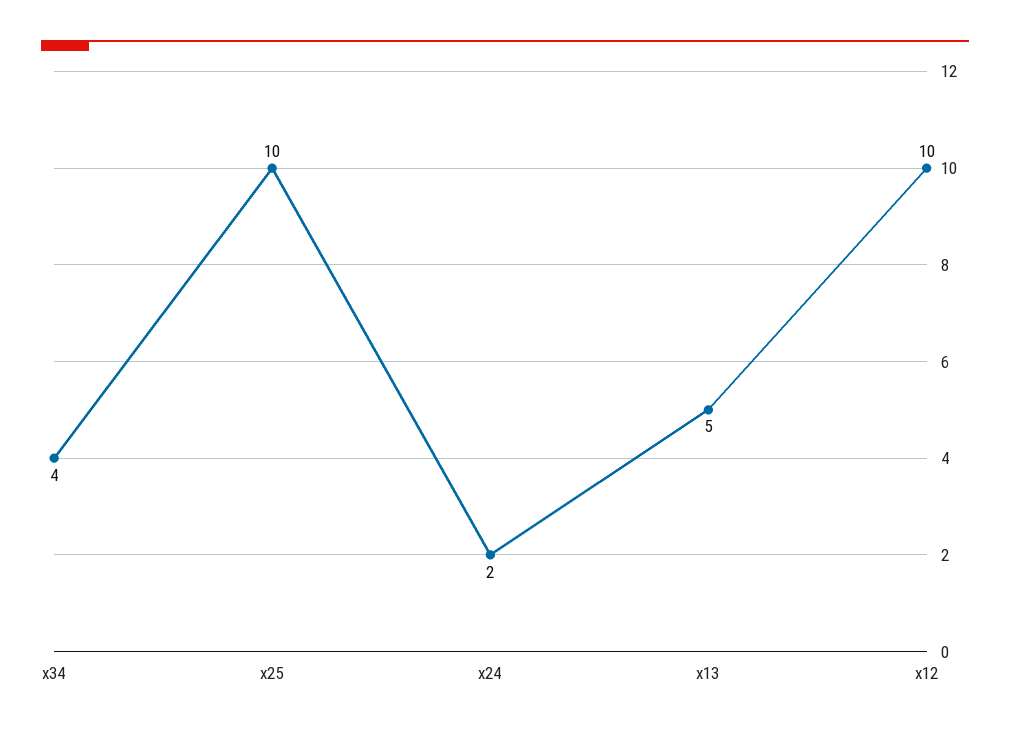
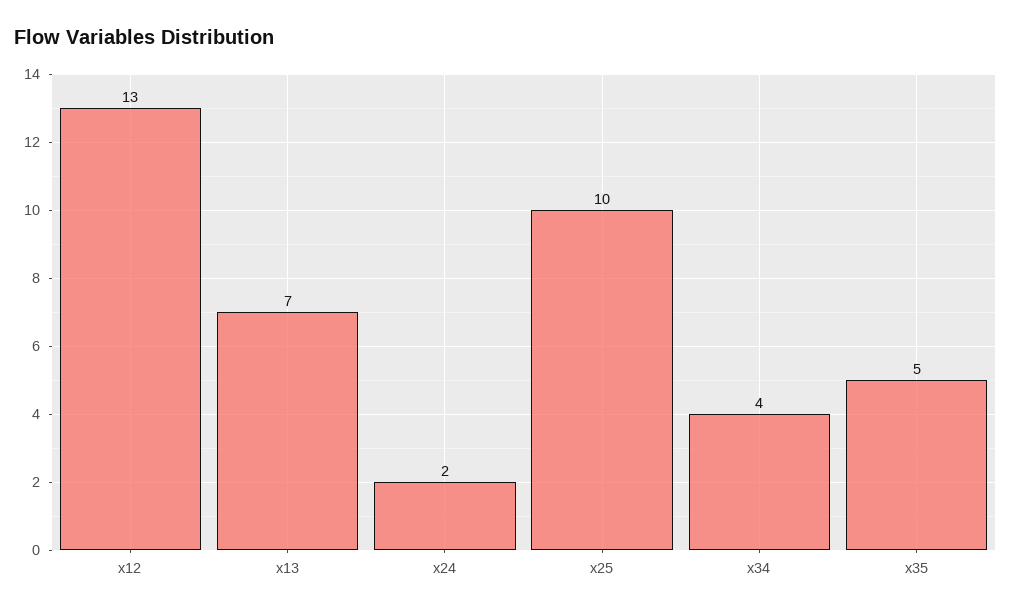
x13: 5 -> 7
x12: 10 -> 13
x35: none -> 5

